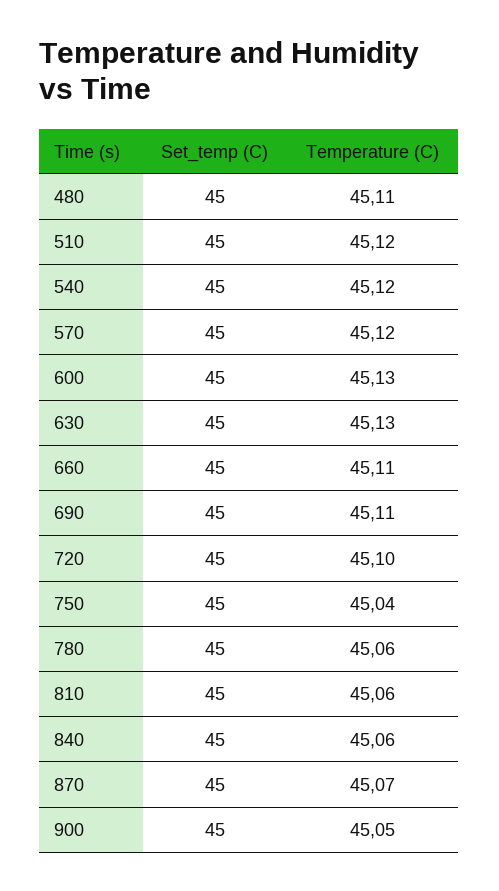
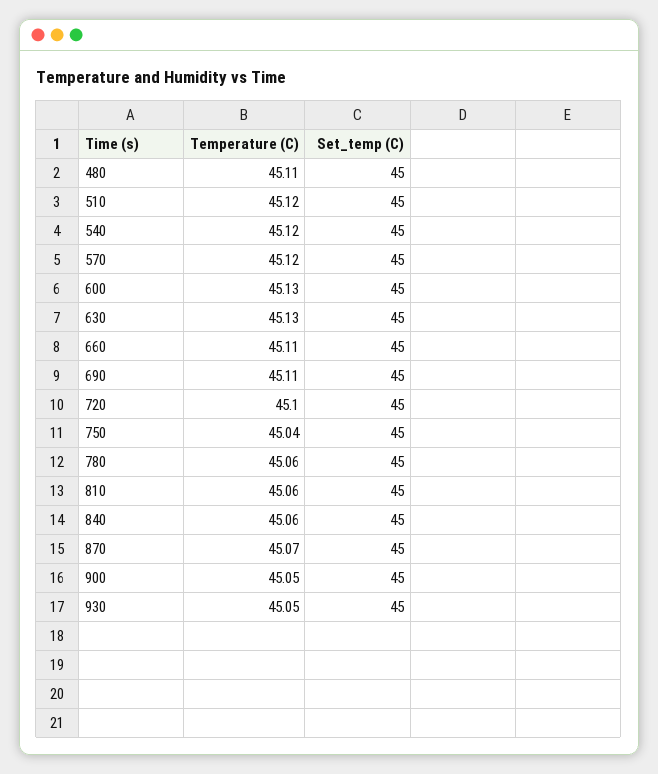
Temperature (C), 930: none -> 45.05
Set_temp (C), 930: none -> 45

